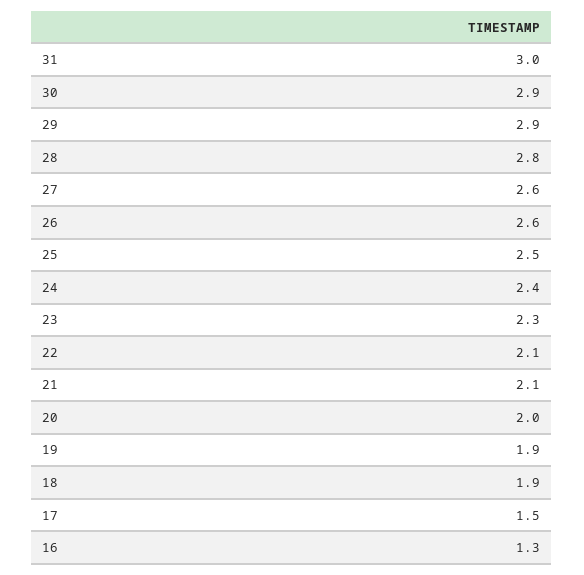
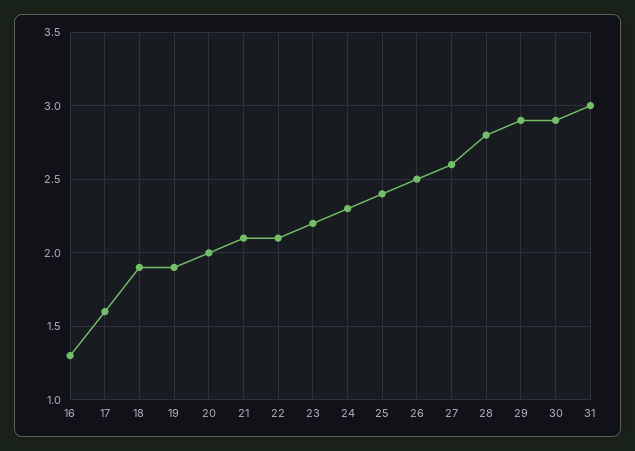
26: 2.6 -> 2.5
25: 2.5 -> 2.4
24: 2.4 -> 2.3
23: 2.3 -> 2.2
17: 1.5 -> 1.6

